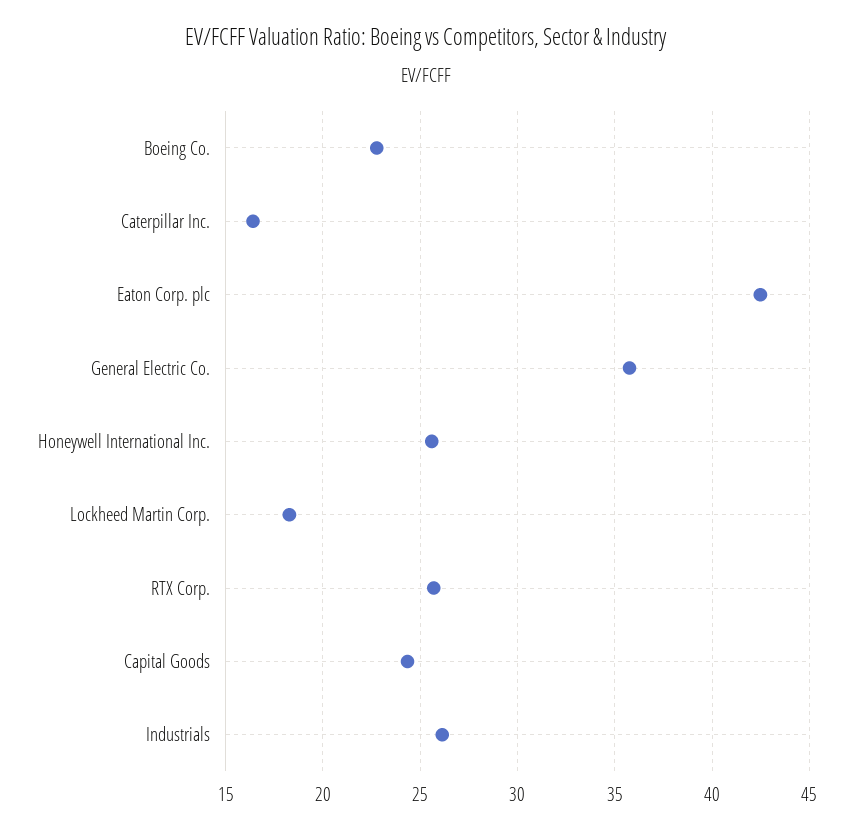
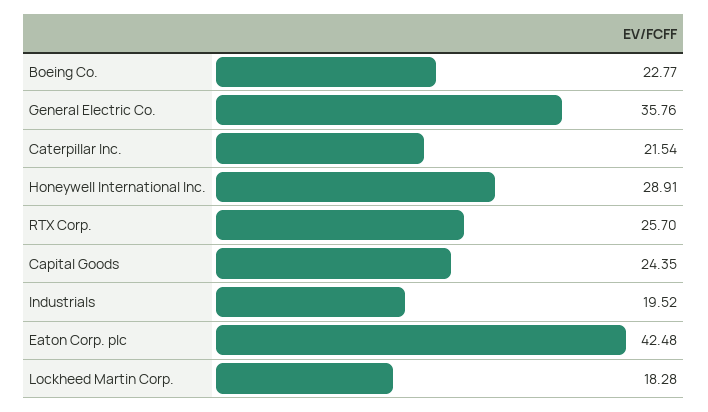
Caterpillar Inc.: 16.5 -> 21.54
Honeywell International Inc.: 25.5 -> 28.91
Industrials: 26 -> 19.52

